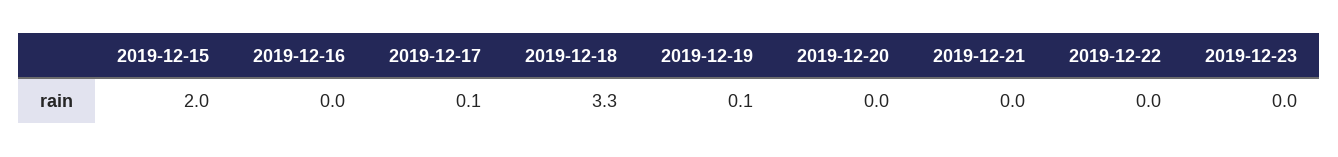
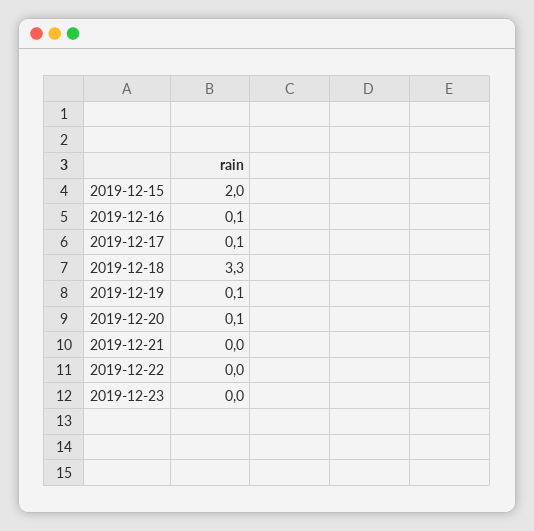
2019-12-16: 0 -> 0.1
2019-12-20: 0 -> 0.1

